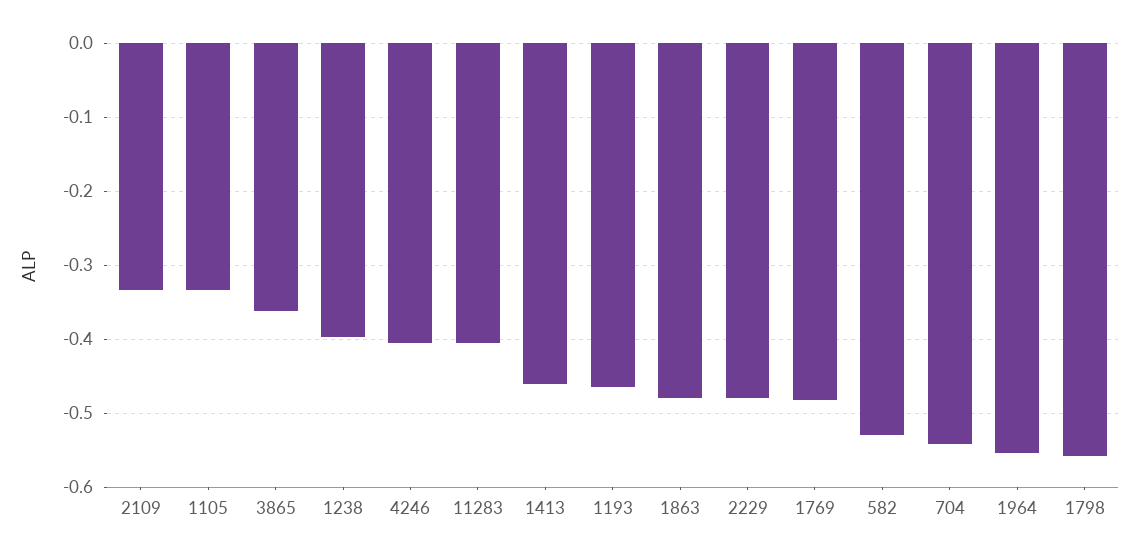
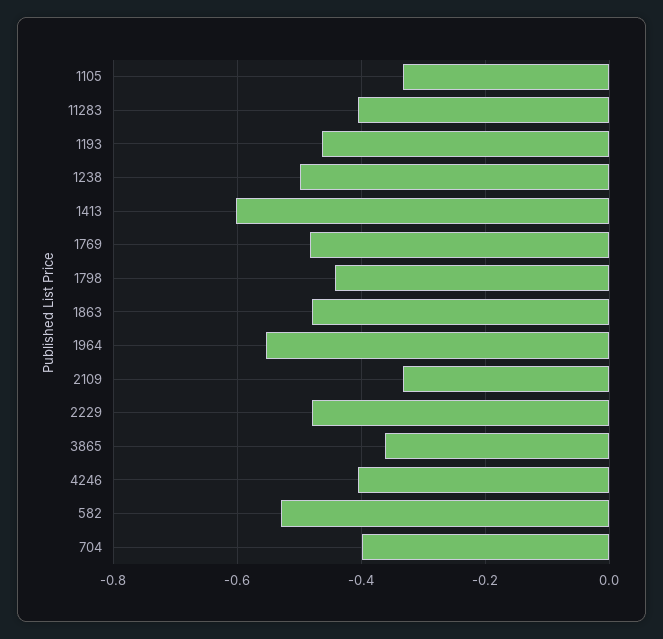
1238: -0.4 -> -0.5
1413: -0.46 -> -0.6
704: -0.54 -> -0.4
1798: -0.56 -> -0.44

